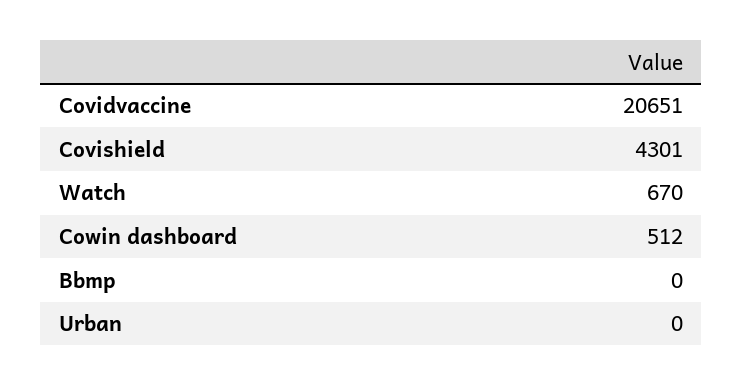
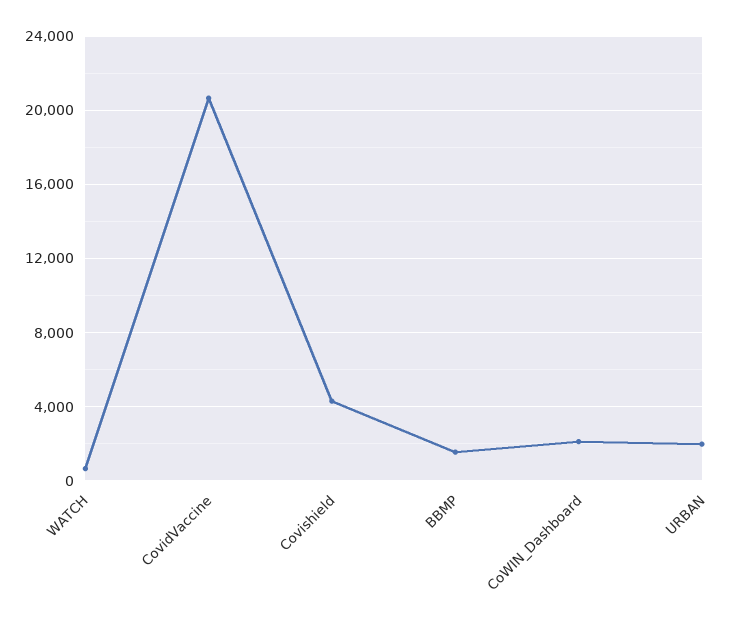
Cowin dashboard: 512 -> 2000
Bbmp: 0 -> 1500
Urban: 0 -> 2000

